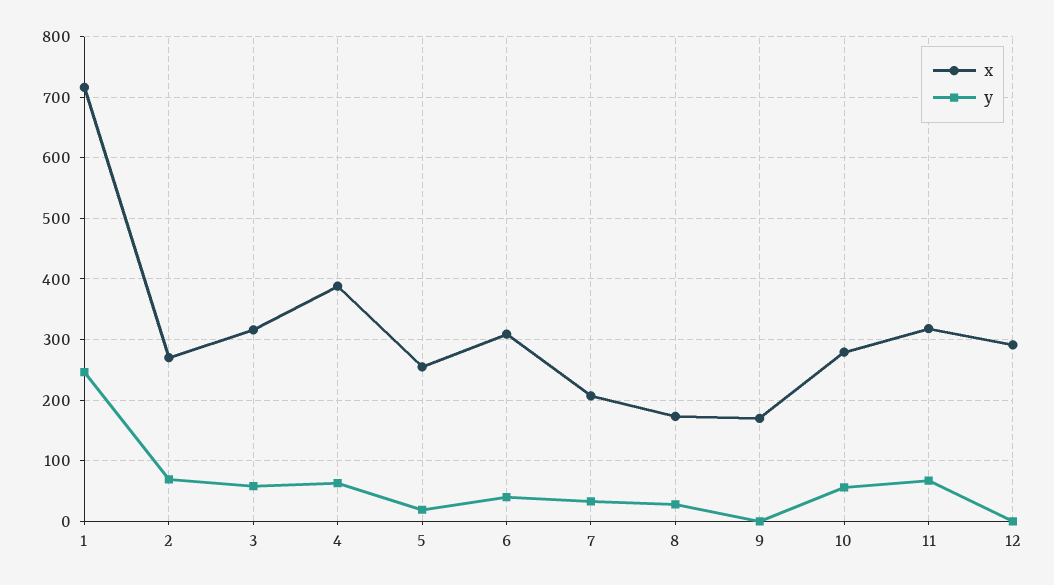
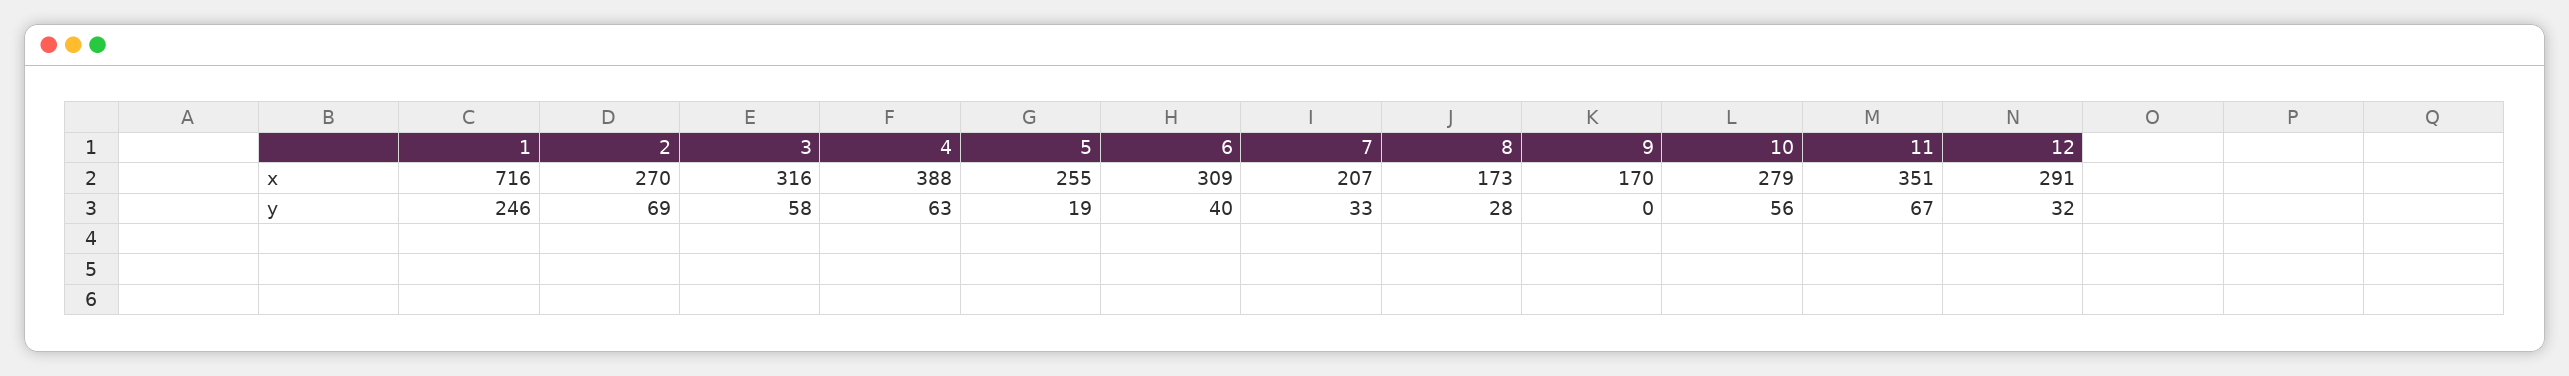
x, 11: 320 -> 351
y, 12: 0 -> 32

